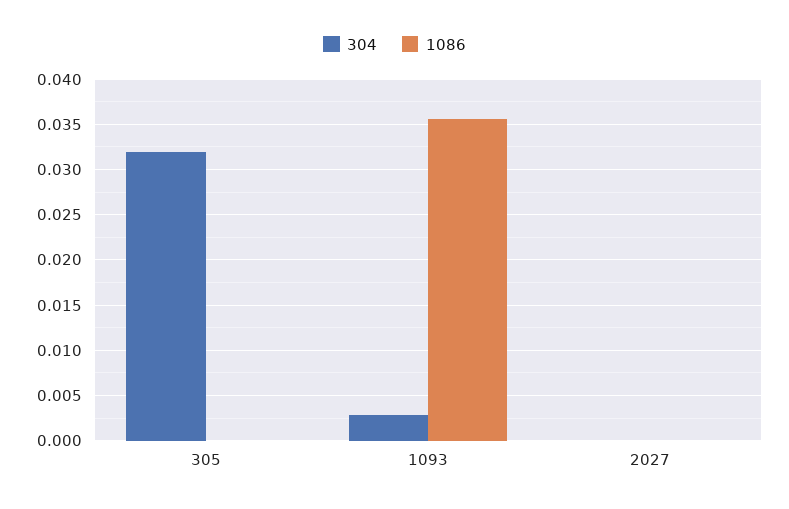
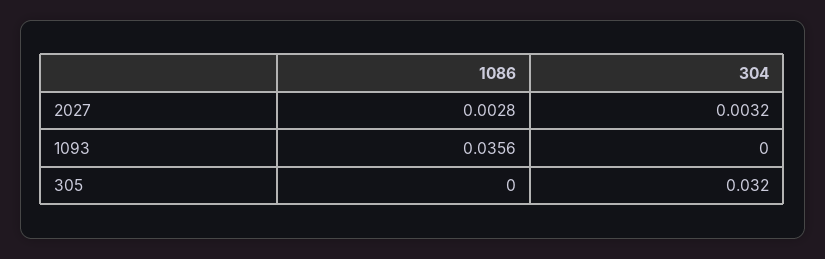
304, 1093: 0.003 -> 0
304, 2027: 0 -> 0.0032
1086, 2027: 0 -> 0.0028

